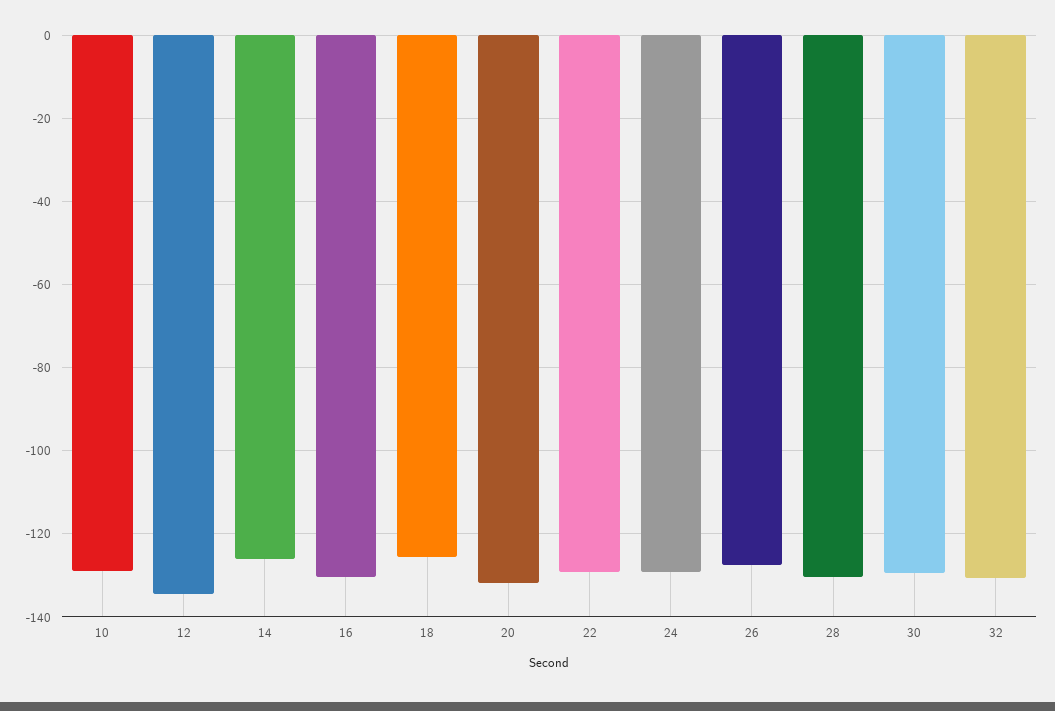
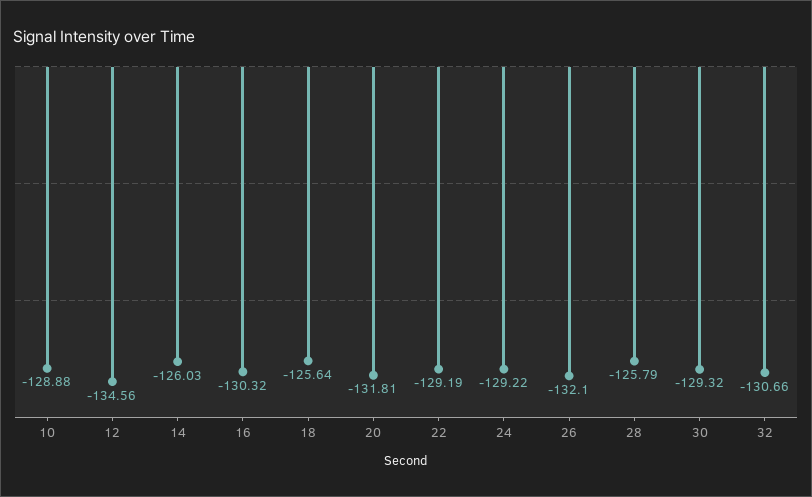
26: -128 -> -132.1
28: -130 -> -125.79

